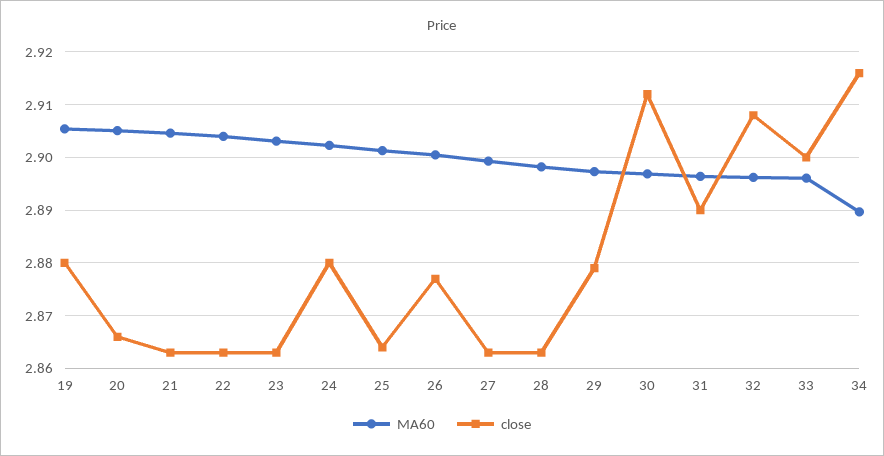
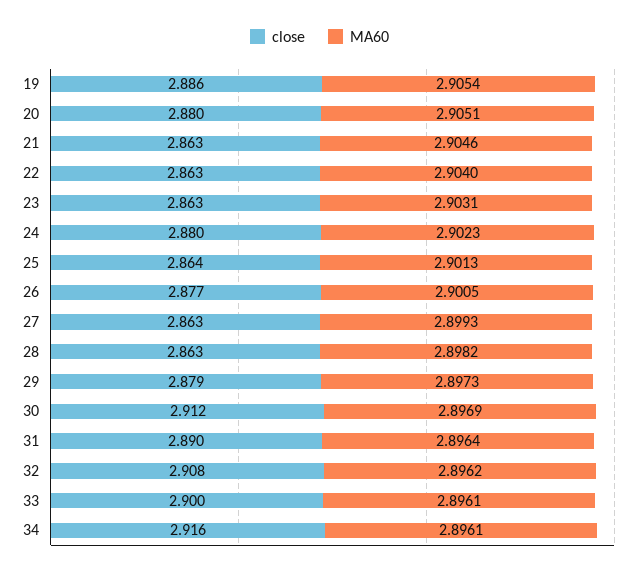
close, 19: 2.88 -> 2.886
close, 20: 2.866 -> 2.88
MA60, 34: 2.89 -> 2.8961

